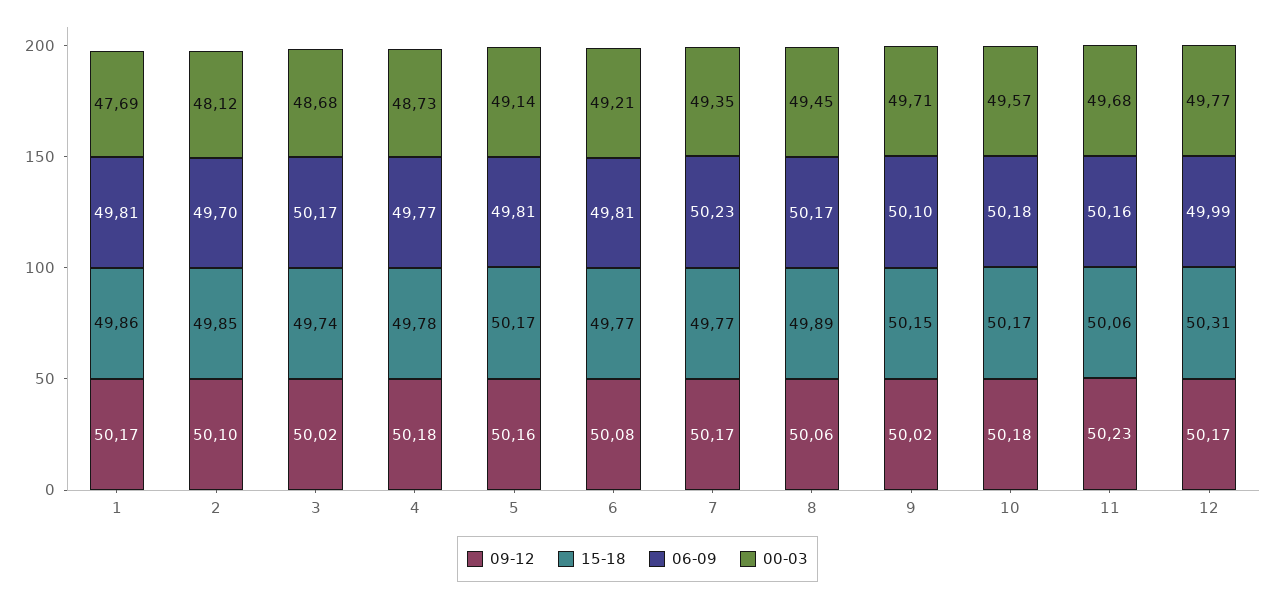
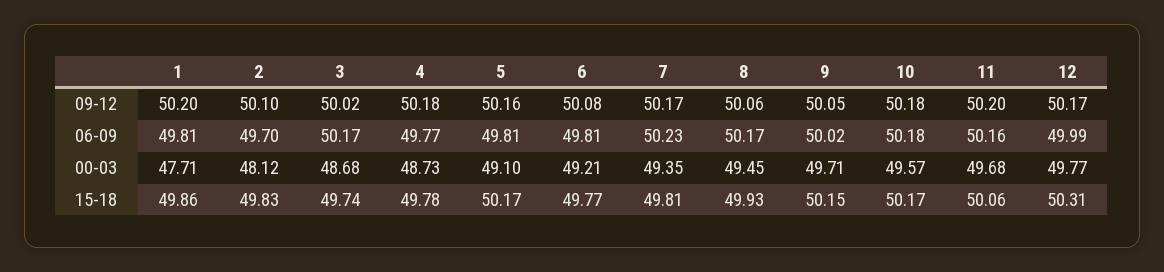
09-12, 1: 50.17 -> 50.2
00-03, 1: 47.69 -> 47.71
15-18, 2: 49.85 -> 49.83
00-03, 5: 49.14 -> 49.1
15-18, 7: 49.77 -> 49.81
15-18, 8: 49.89 -> 49.93
09-12, 9: 50.02 -> 50.05
06-09, 9: 50.1 -> 50.02
09-12, 11: 50.23 -> 50.2

